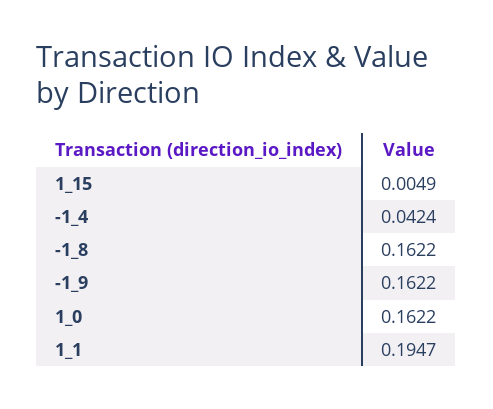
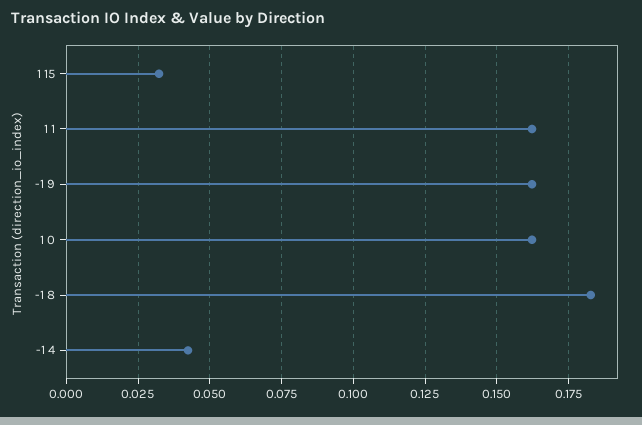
1_15: 0.0049 -> 0.0325
-1_8: 0.1622 -> 0.1825
1_1: 0.1947 -> 0.1625

